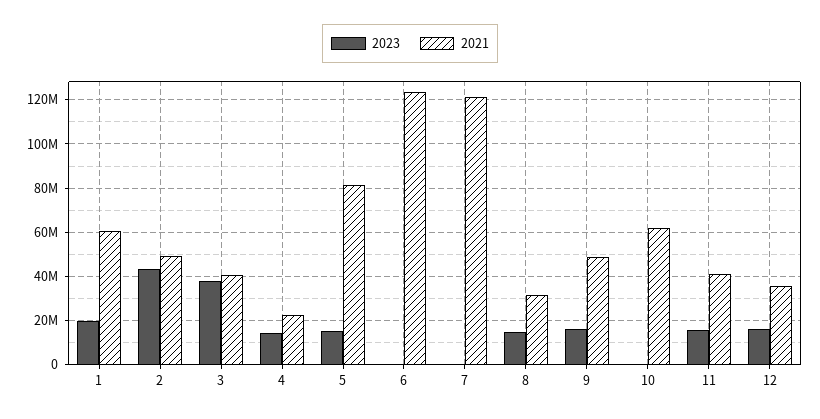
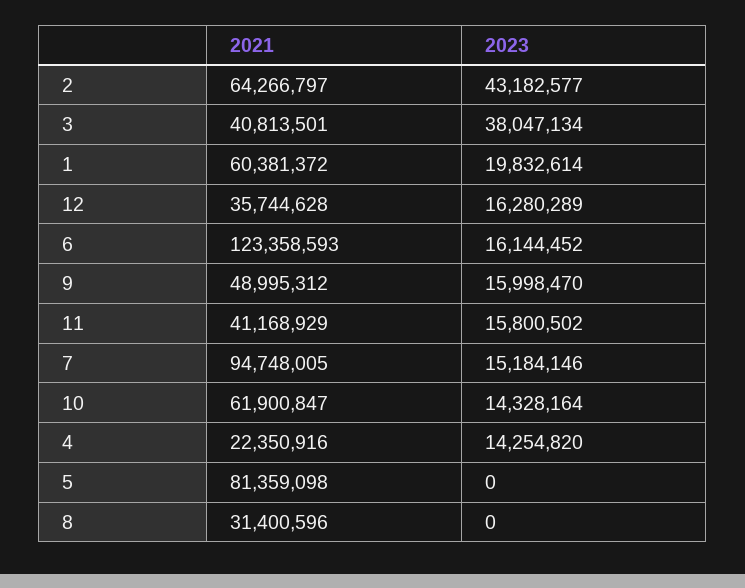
2021, 2: 50000000 -> 64266797
2023, 5: 15000000 -> 0
2023, 6: 0 -> 16144452
2023, 7: 0 -> 15184146
2021, 7: 120000000 -> 94748005
2023, 8: 15000000 -> 0
2023, 10: 0 -> 14328164

